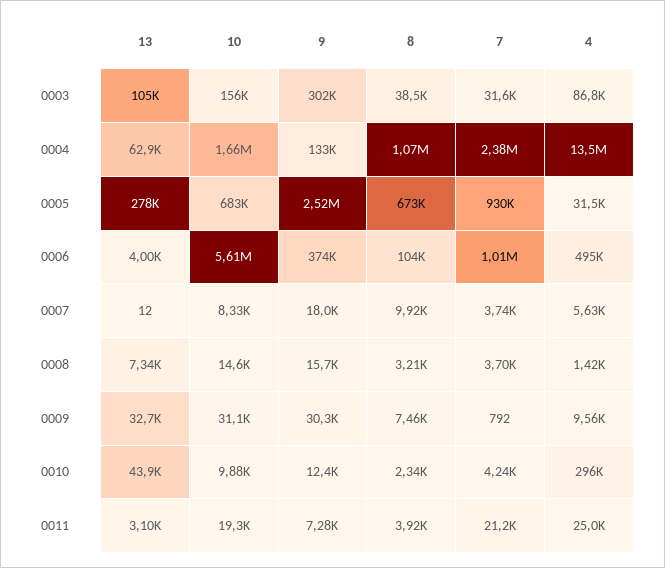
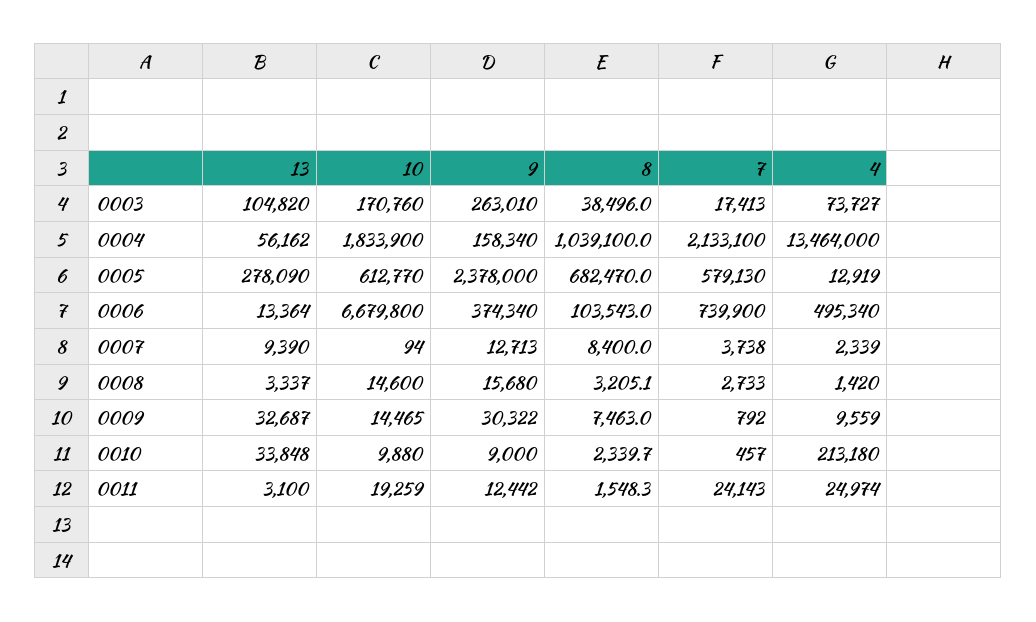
10, 0003: 156000 -> 170760
9, 0003: 302000 -> 263010
7, 0003: 31600 -> 17413
4, 0003: 86800 -> 73727
13, 0004: 62900 -> 56162
10, 0004: 1660000 -> 1833900
9, 0004: 133000 -> 158340
8, 0004: 1070000 -> 1039100
7, 0004: 2380000 -> 2133100
10, 0005: 683000 -> 612770
9, 0005: 2520000 -> 2378000
8, 0005: 673000 -> 682470
7, 0005: 930000 -> 579130
4, 0005: 31500 -> 12919
13, 0006: 4000 -> 13364
10, 0006: 5610000 -> 6679800
7, 0006: 1010000 -> 739900
13, 0007: 12 -> 9390
10, 0007: 8330 -> 94
9, 0007: 18000 -> 12713
8, 0007: 9920 -> 8400
4, 0007: 5630 -> 2339
13, 0008: 7340 -> 3337
7, 0008: 3700 -> 2733
10, 0009: 31100 -> 14465
13, 0010: 43900 -> 33848
9, 0010: 12400 -> 9000
7, 0010: 4240 -> 457
4, 0010: 296000 -> 213180
9, 0011: 7280 -> 12442
8, 0011: 3920 -> 1548.3
7, 0011: 21200 -> 24143

